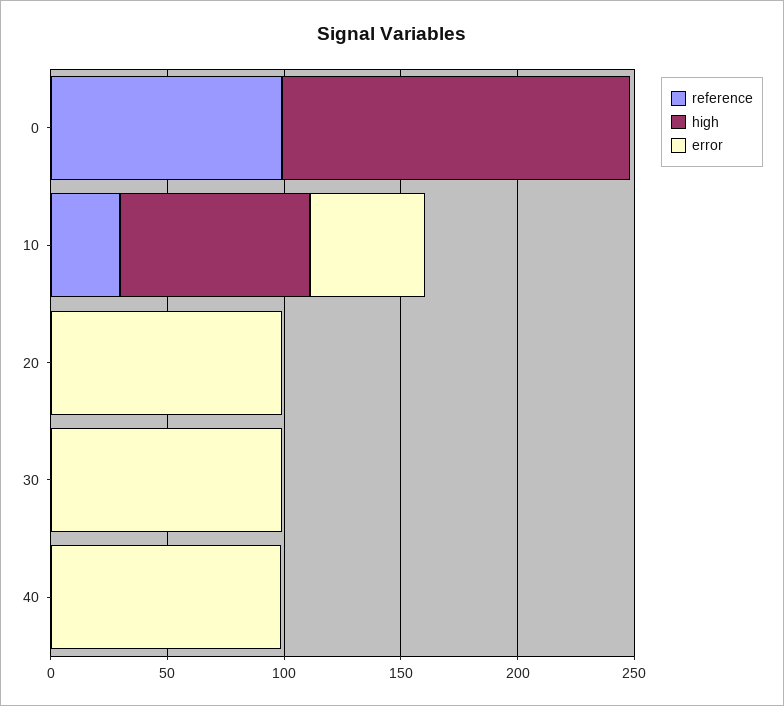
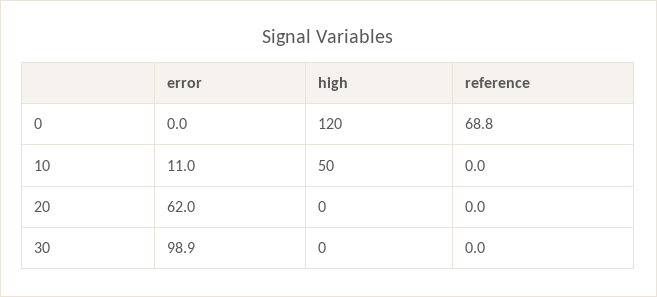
reference, 0: 100 -> 68.8
high, 0: 150 -> 120
reference, 10: 30 -> 0
high, 10: 80 -> 50
error, 10: 50 -> 11
error, 20: 100 -> 62
reference, 40: 0 -> none
high, 40: 0 -> none
error, 40: 100 -> none

